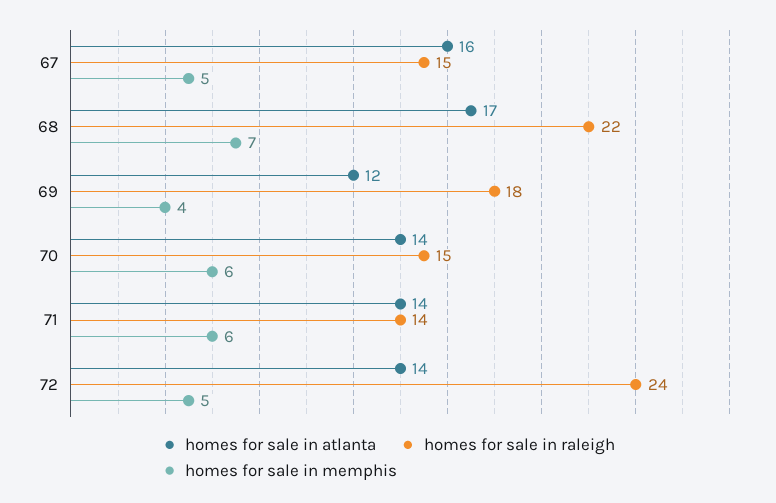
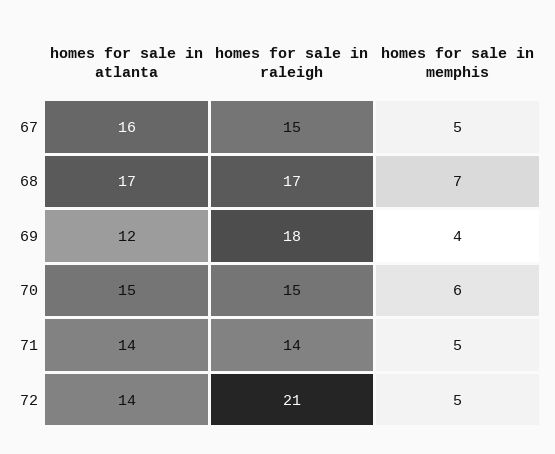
homes for sale in raleigh, 68: 22 -> 17
homes for sale in atlanta, 70: 14 -> 15
homes for sale in memphis, 71: 6 -> 5
homes for sale in raleigh, 72: 24 -> 21

